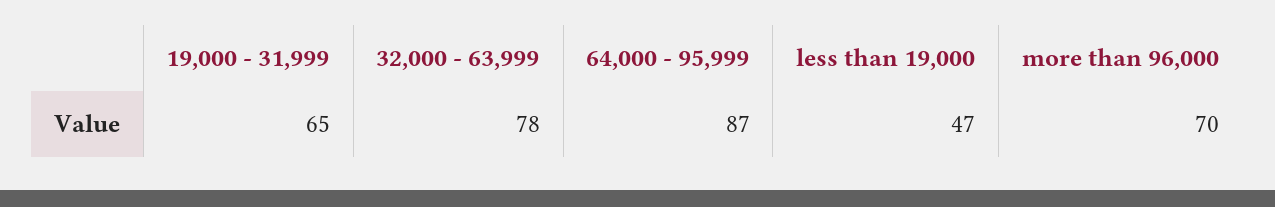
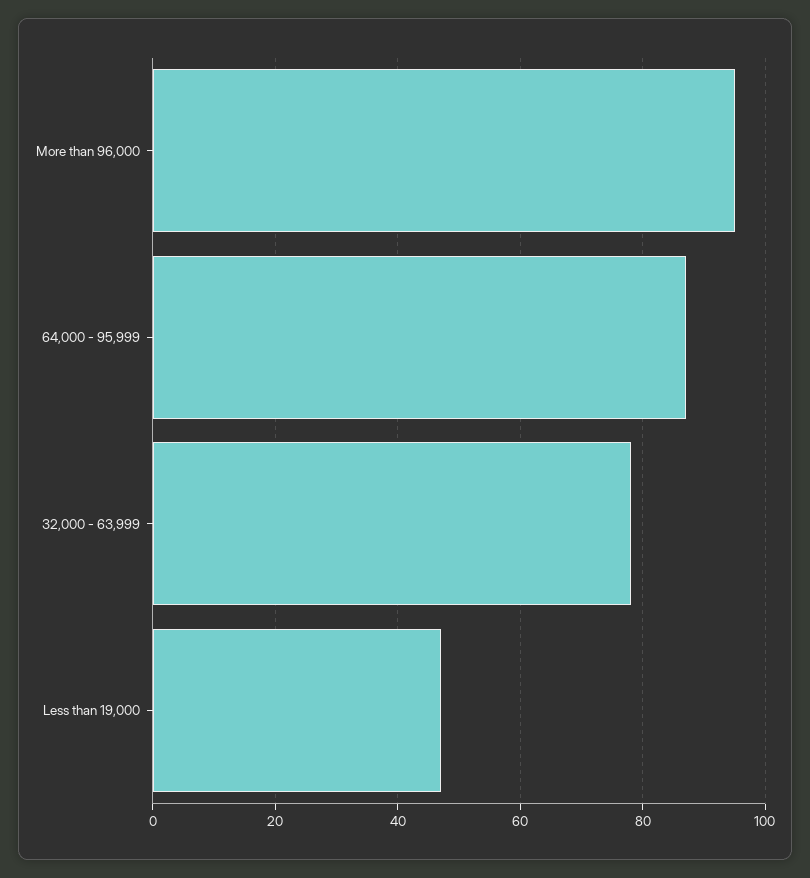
19,000 - 31,999: 65 -> none
more than 96,000: 70 -> 95

